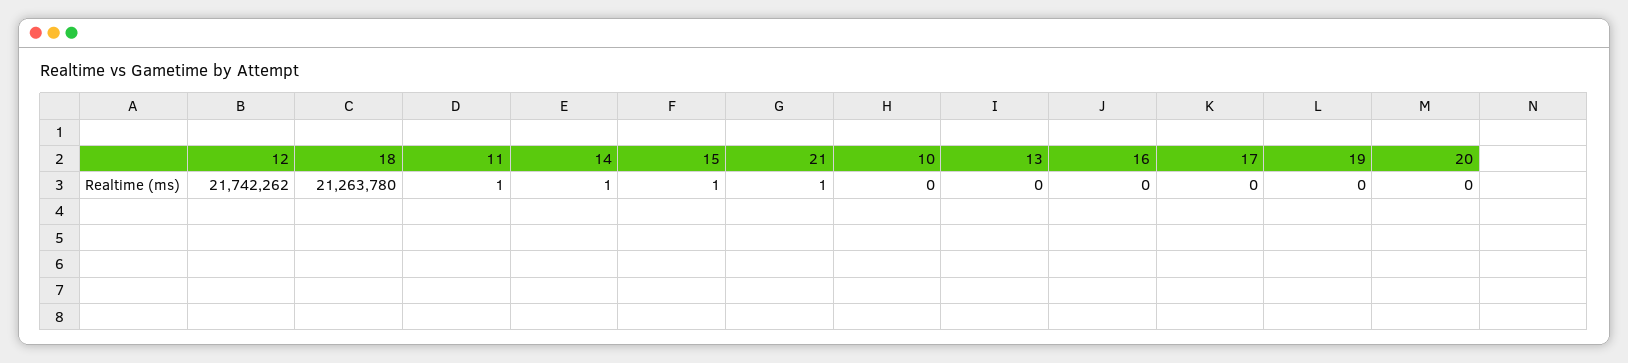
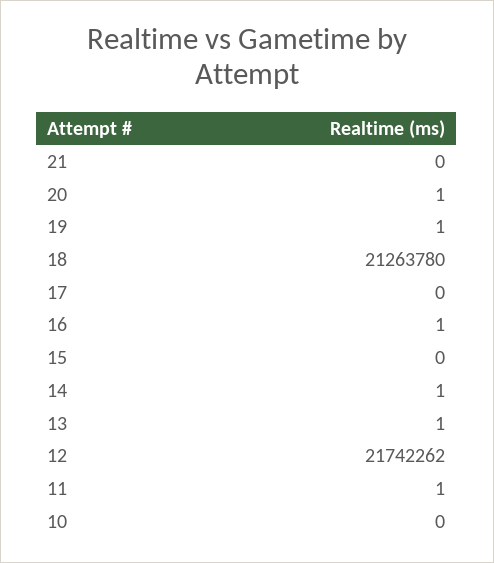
15: 1 -> 0
21: 1 -> 0
13: 0 -> 1
16: 0 -> 1
19: 0 -> 1
20: 0 -> 1

